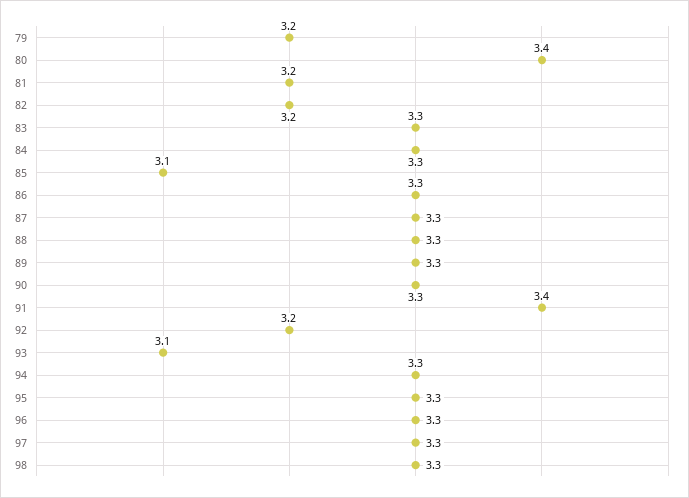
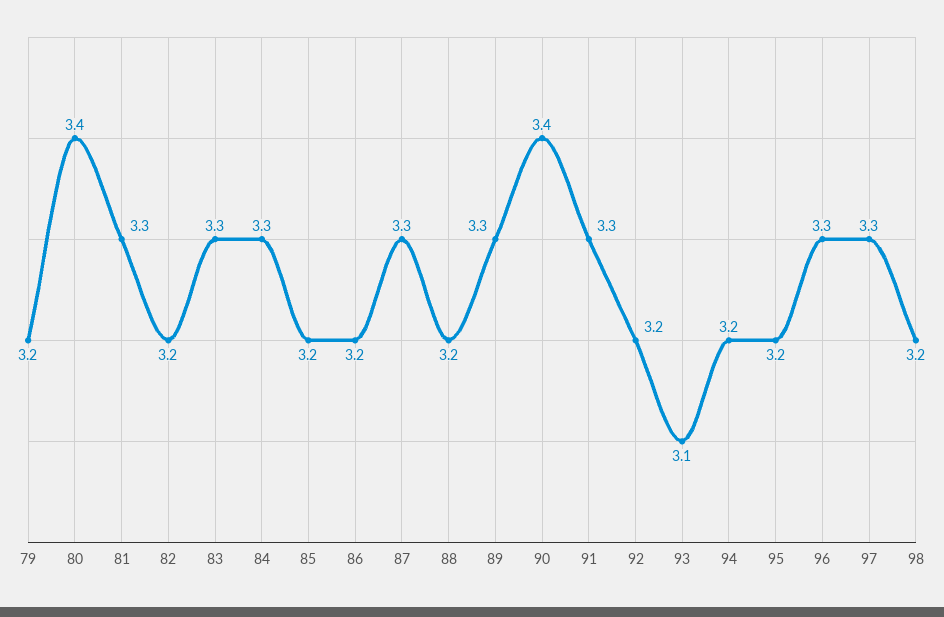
81: 3.2 -> 3.3
85: 3.1 -> 3.2
86: 3.3 -> 3.2
88: 3.3 -> 3.2
90: 3.3 -> 3.4
91: 3.4 -> 3.3
94: 3.3 -> 3.2
95: 3.3 -> 3.2
98: 3.3 -> 3.2

